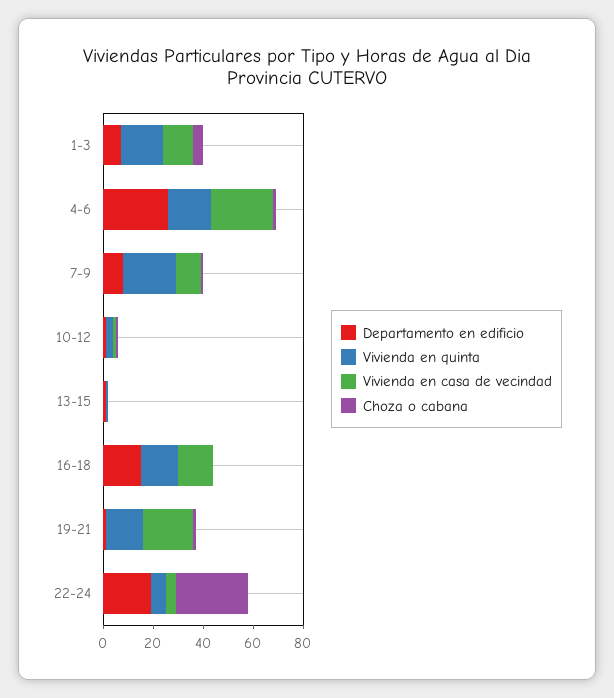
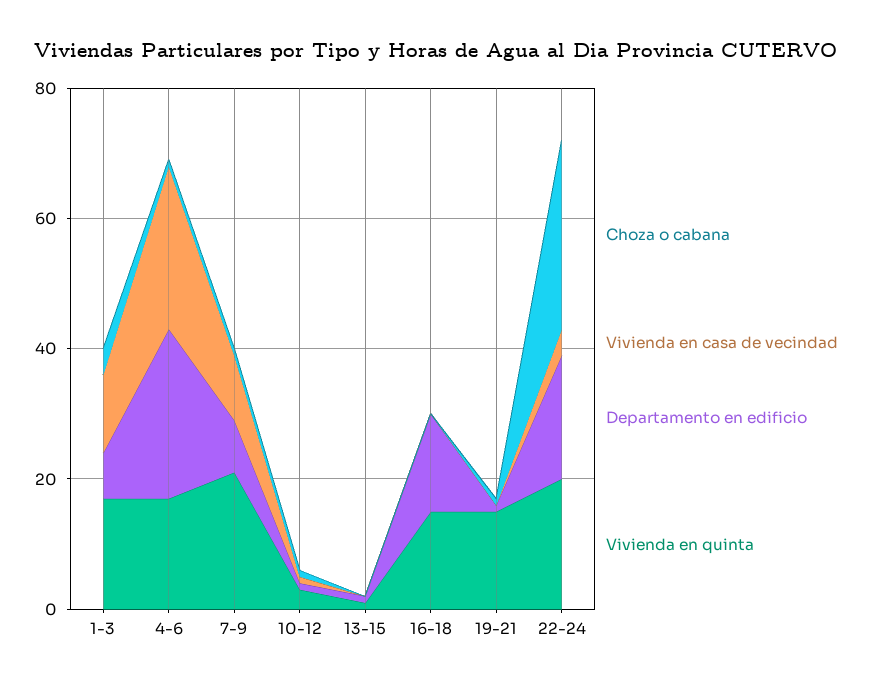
Vivienda en casa de vecindad, 16-18: 15 -> 0
Vivienda en casa de vecindad, 19-21: 20 -> 0
Vivienda en quinta, 22-24: 5 -> 20

